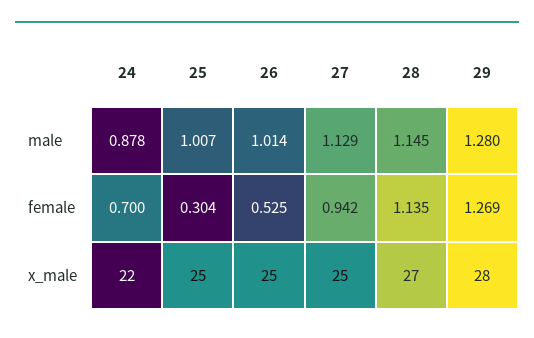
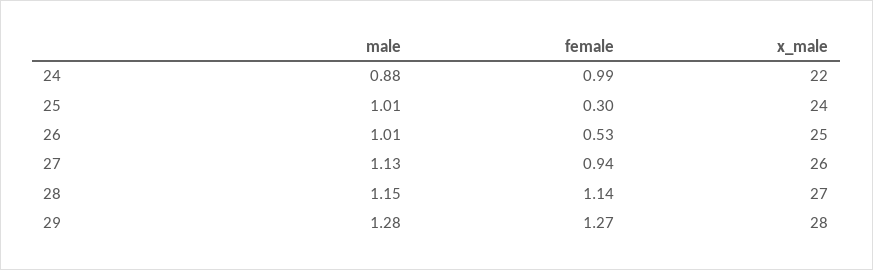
24, female: 0.7 -> 0.99
25, x_male: 25 -> 24
27, x_male: 25 -> 26

